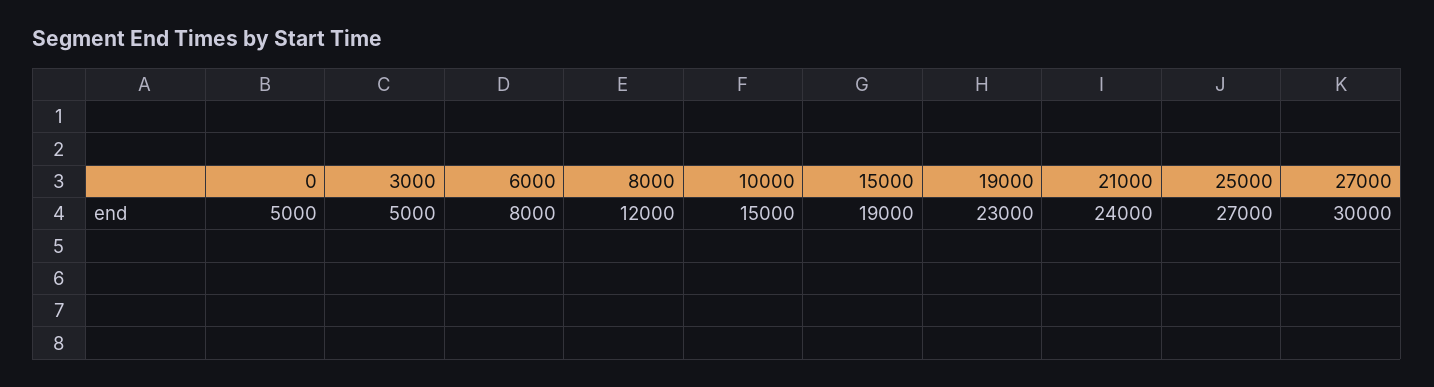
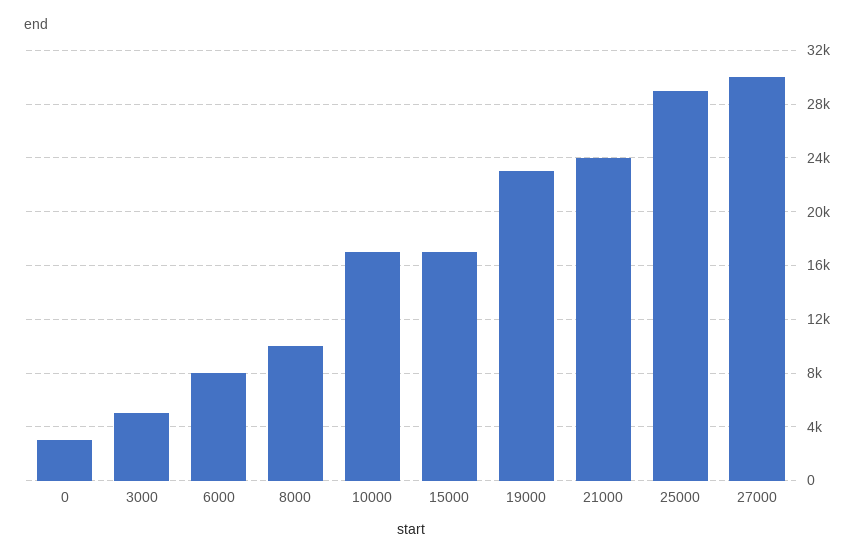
0: 5000 -> 3000
8000: 12000 -> 10000
10000: 15000 -> 17000
15000: 19000 -> 17000
25000: 27000 -> 29000

